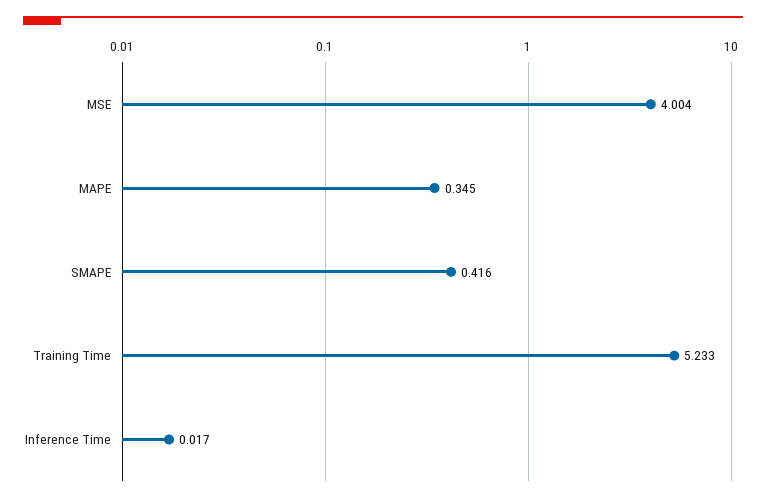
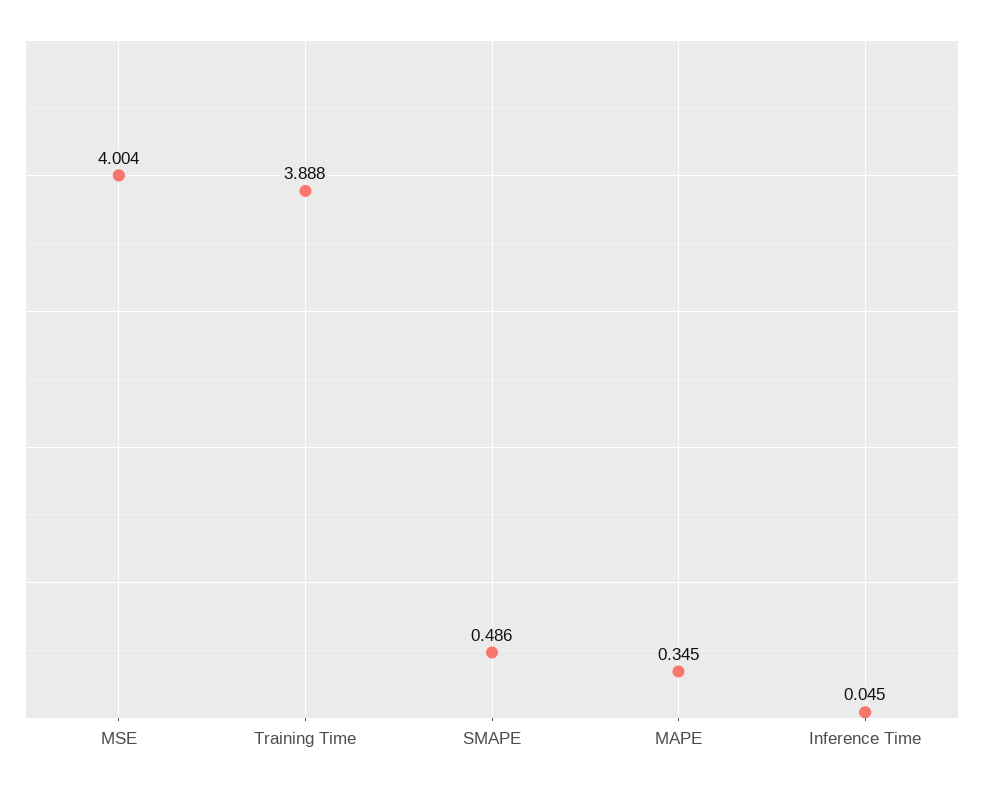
SMAPE: 0.416 -> 0.486
Training Time: 5.233 -> 3.888
Inference Time: 0.017 -> 0.045

